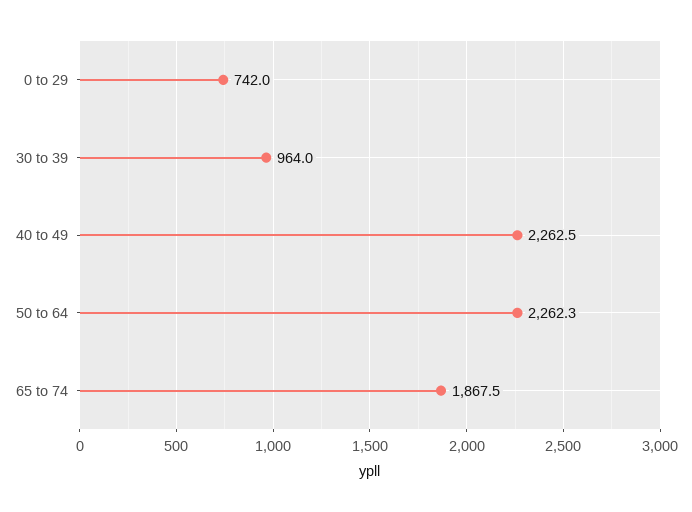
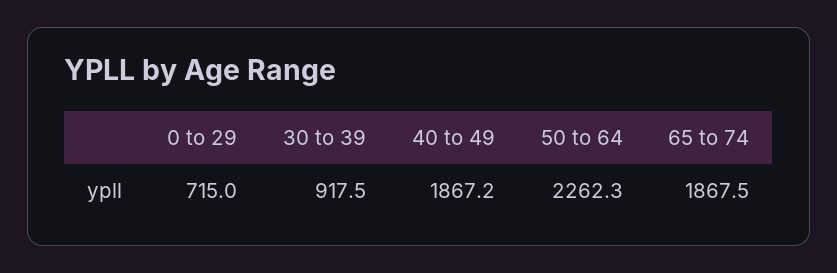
0 to 29: 742 -> 715
30 to 39: 964 -> 917.5
40 to 49: 2262.5 -> 1867.2

